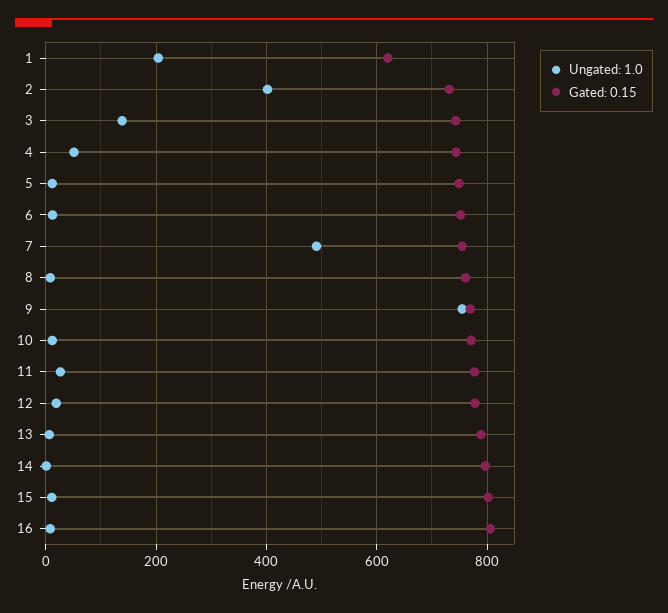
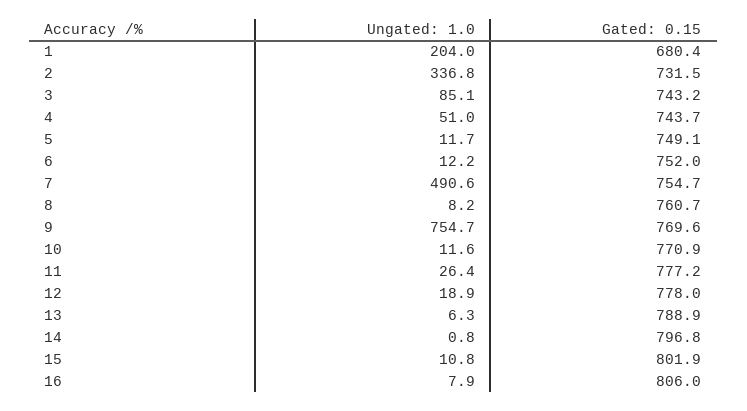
Gated: 0.15, 1: 620 -> 680.4
Ungated: 1.0, 2: 400 -> 336.8
Ungated: 1.0, 3: 140 -> 85.1

